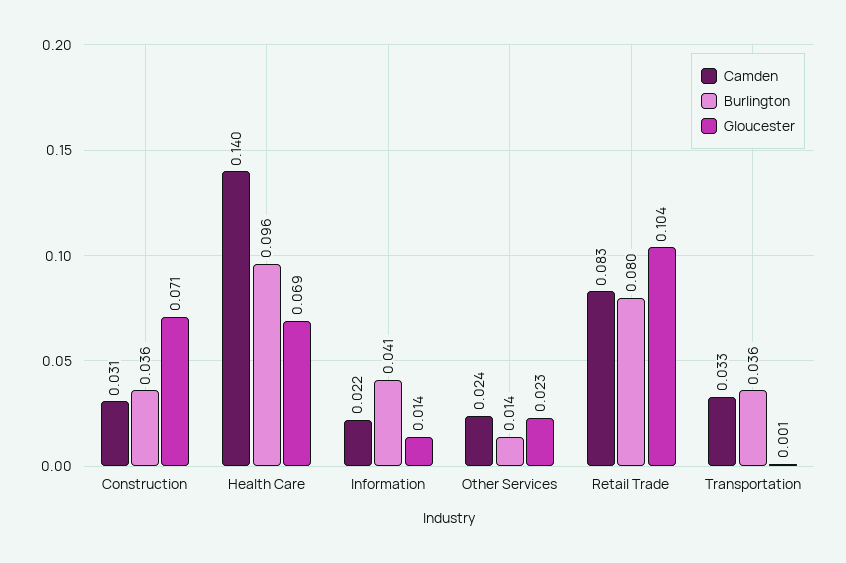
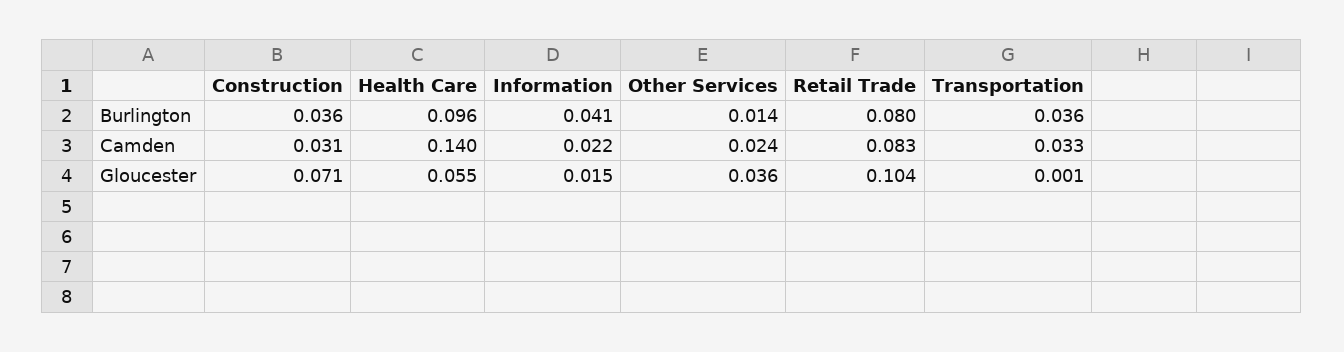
Gloucester, Health Care: 0.069 -> 0.055
Gloucester, Information: 0.014 -> 0.015
Gloucester, Other Services: 0.023 -> 0.036

